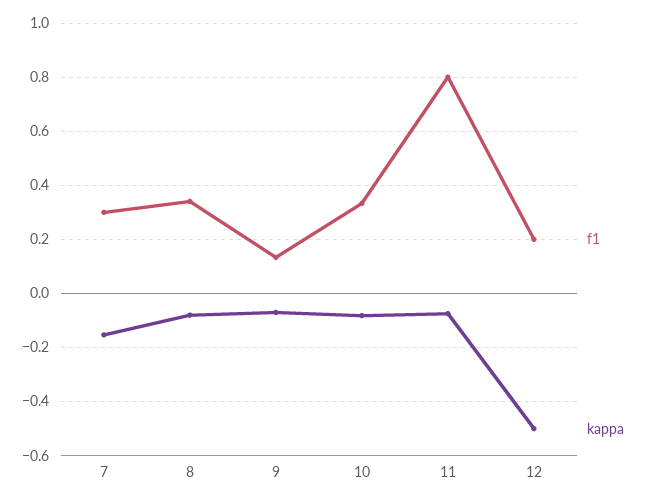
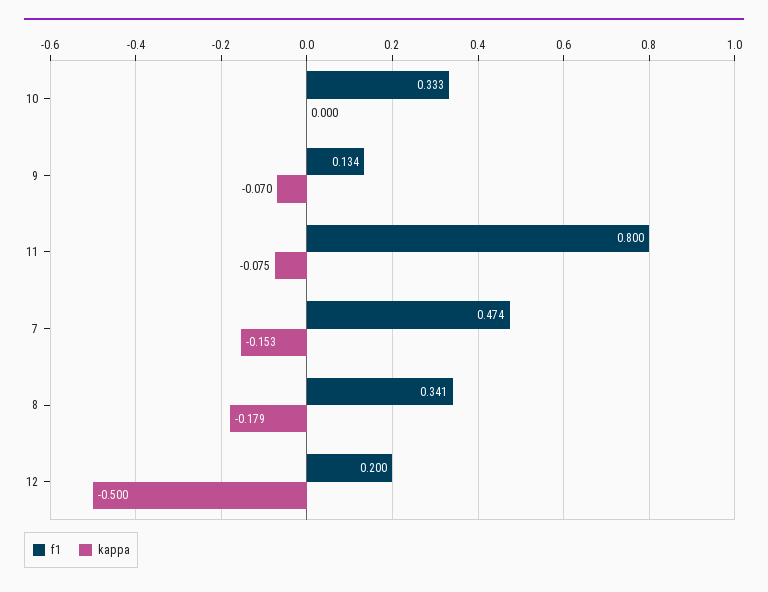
f1, 7: 0.3 -> 0.474
kappa, 8: -0.075 -> -0.179
kappa, 10: -0.075 -> 0

